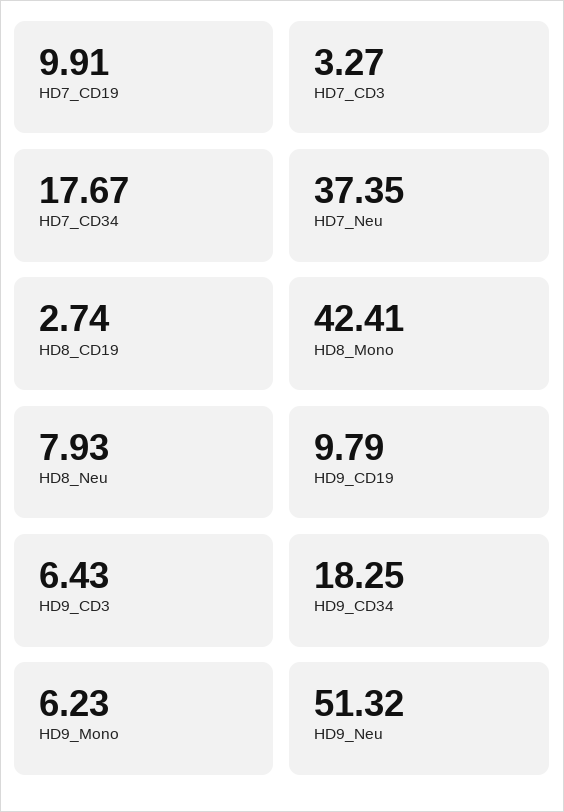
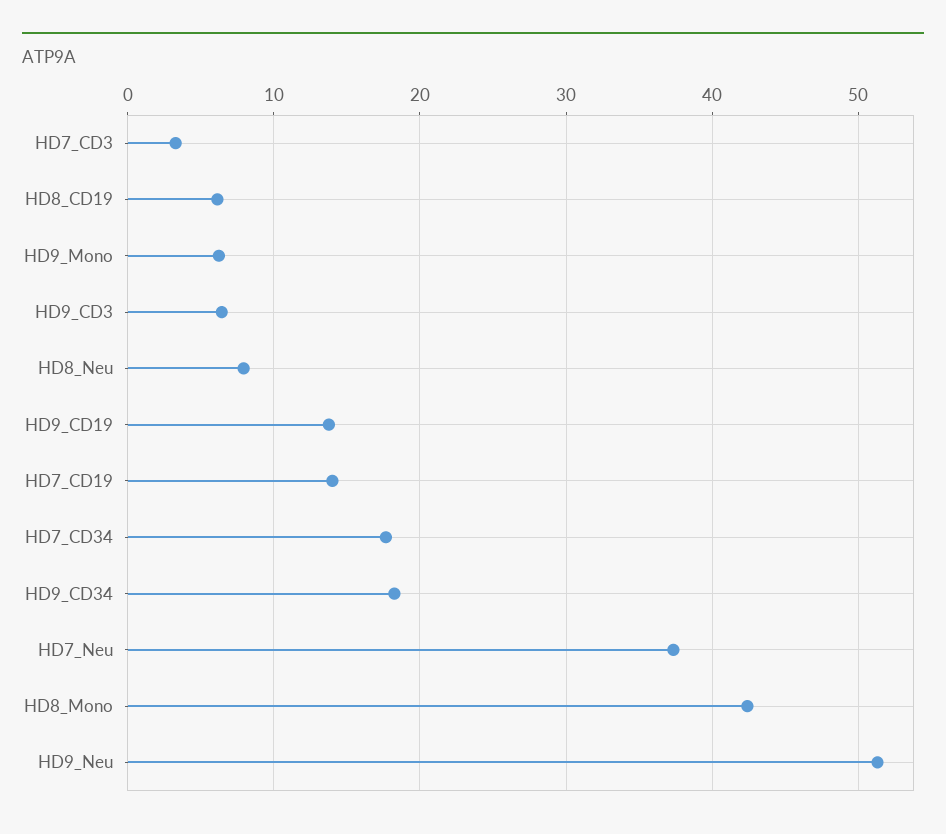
HD7_CD19: 9.91 -> 14
HD8_CD19: 2.74 -> 6
HD9_CD19: 9.79 -> 14

